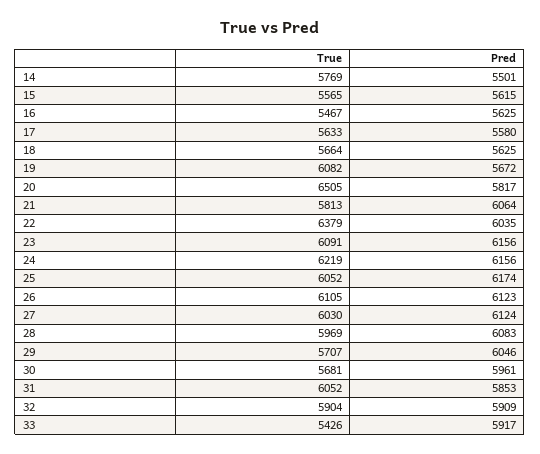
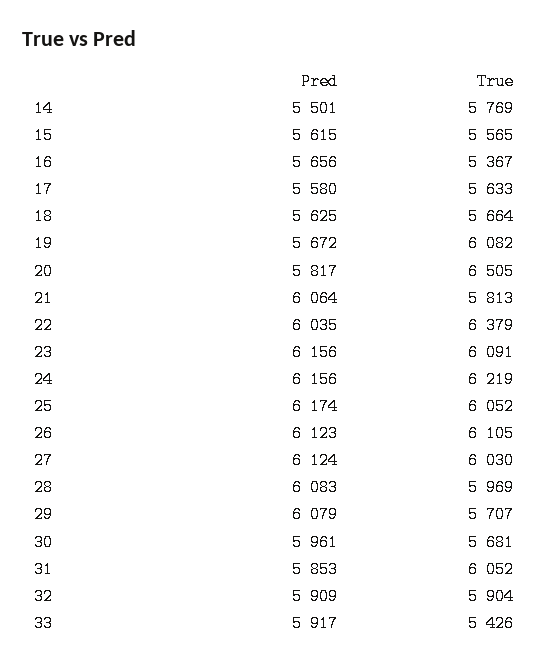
True, 16: 5467 -> 5367
Pred, 16: 5625 -> 5656
Pred, 29: 6046 -> 6079

